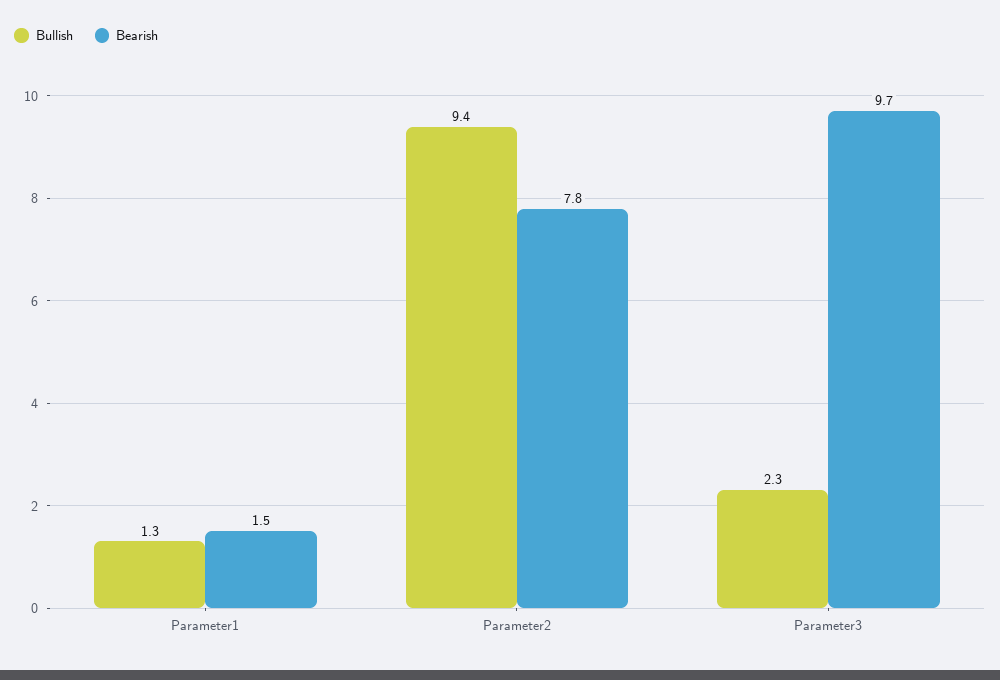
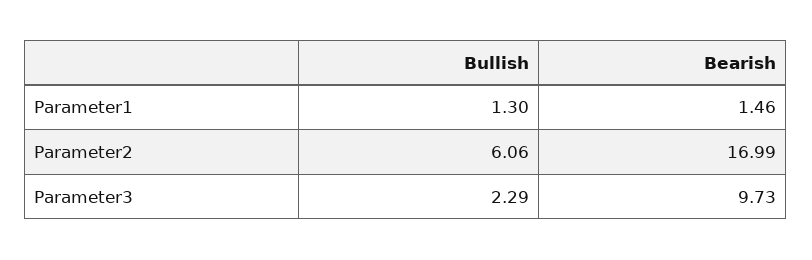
Bullish, Parameter2: 9.4 -> 6.06
Bearish, Parameter2: 7.8 -> 16.99

